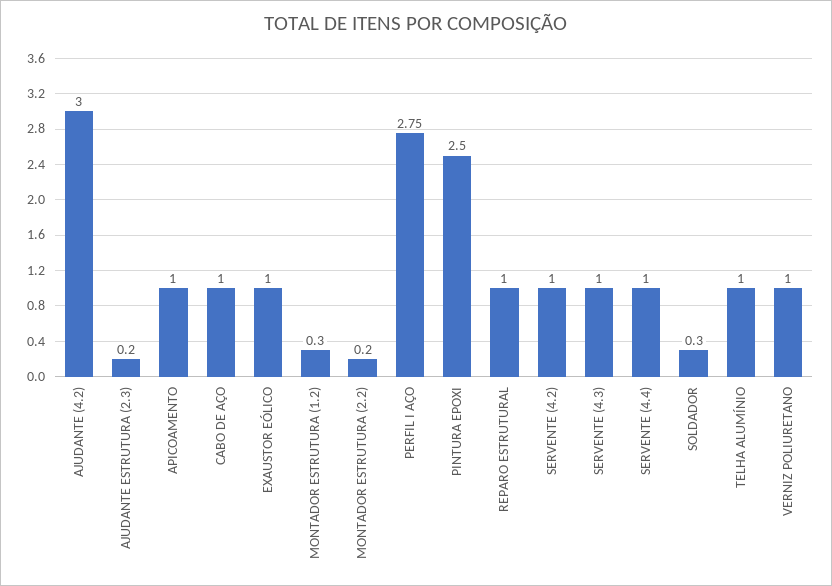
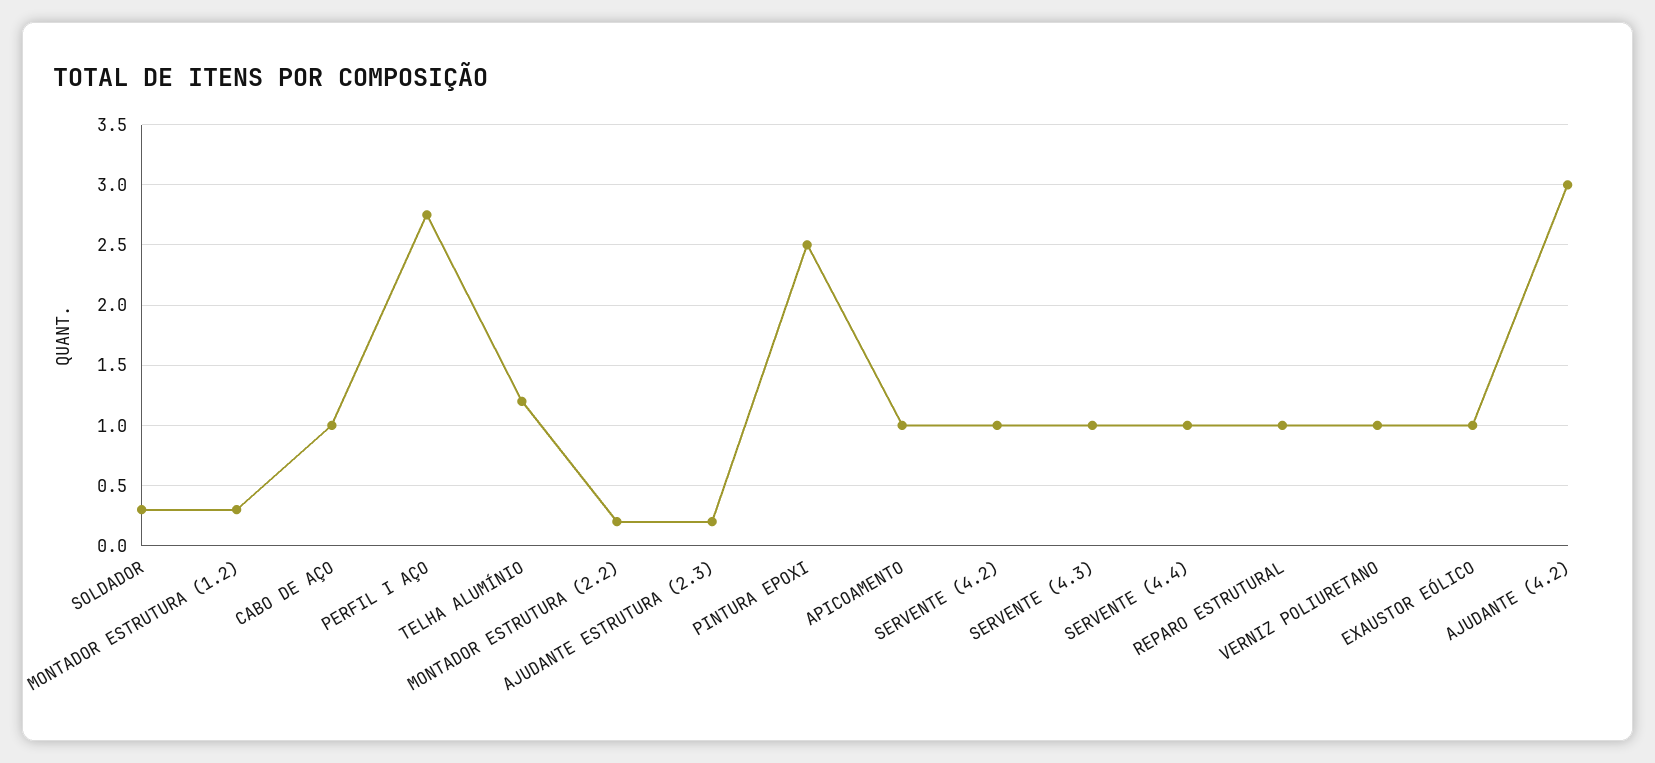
TELHA ALUMÍNIO: 1 -> 1.2

